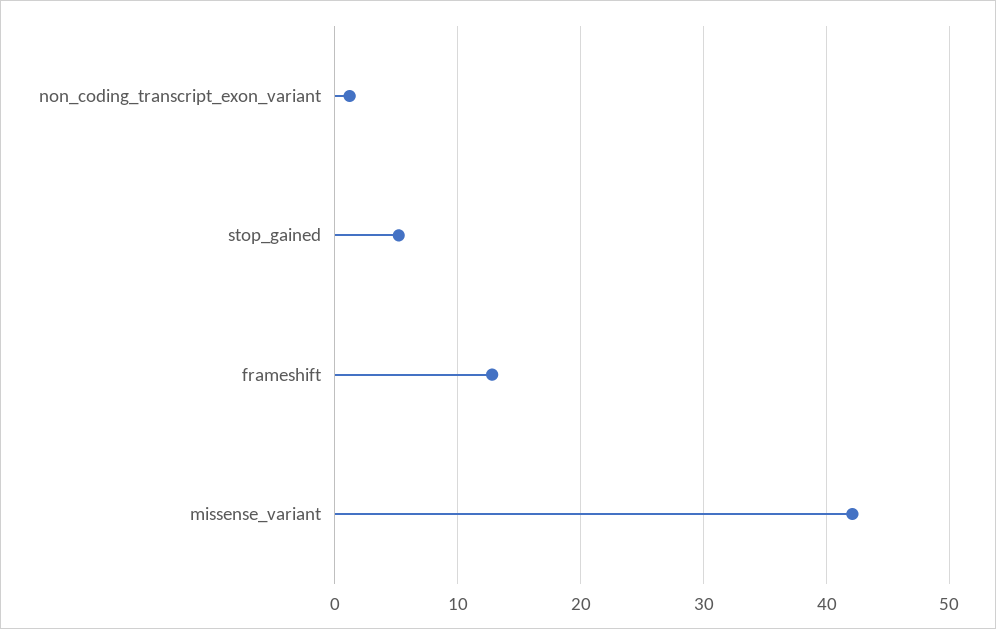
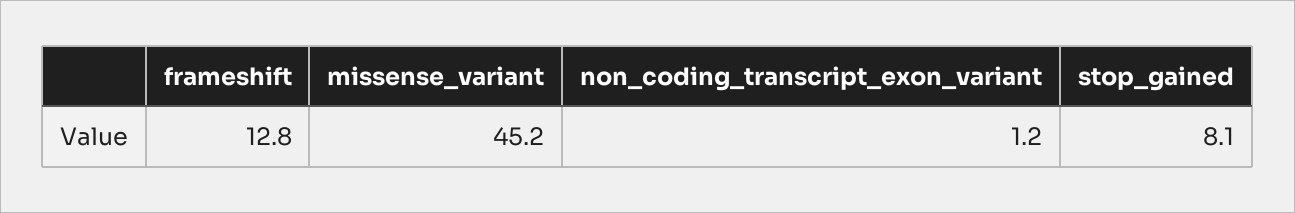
stop_gained: 5 -> 8.1
missense_variant: 42 -> 45.2

